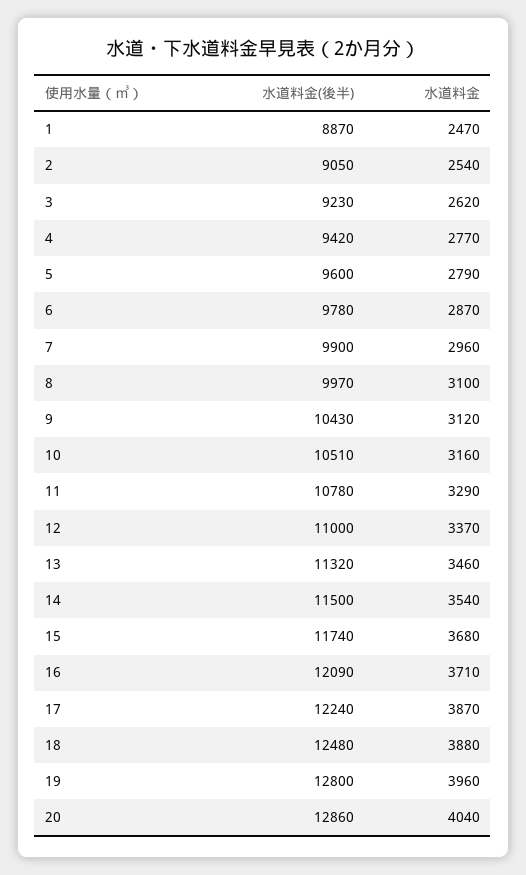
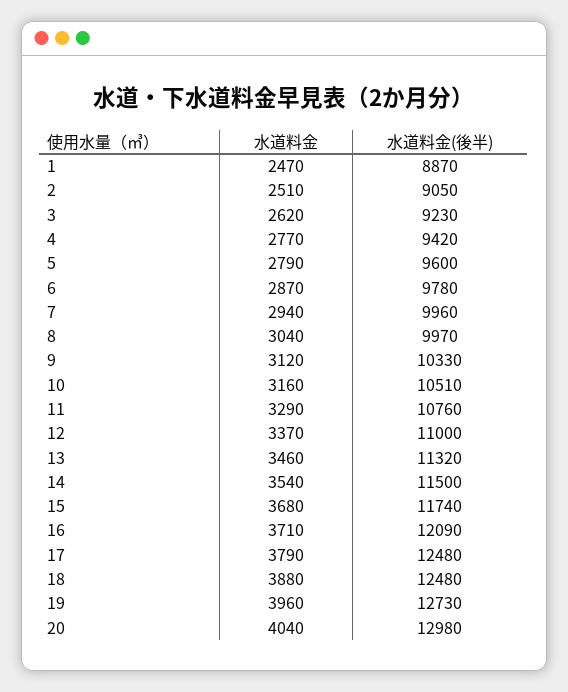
水道料金, 2: 2540 -> 2510
水道料金(後半), 7: 9900 -> 9960
水道料金, 7: 2960 -> 2940
水道料金, 8: 3100 -> 3040
水道料金(後半), 9: 10430 -> 10330
水道料金(後半), 11: 10780 -> 10760
水道料金(後半), 17: 12240 -> 12480
水道料金, 17: 3870 -> 3790
水道料金(後半), 19: 12800 -> 12730
水道料金(後半), 20: 12860 -> 12980

